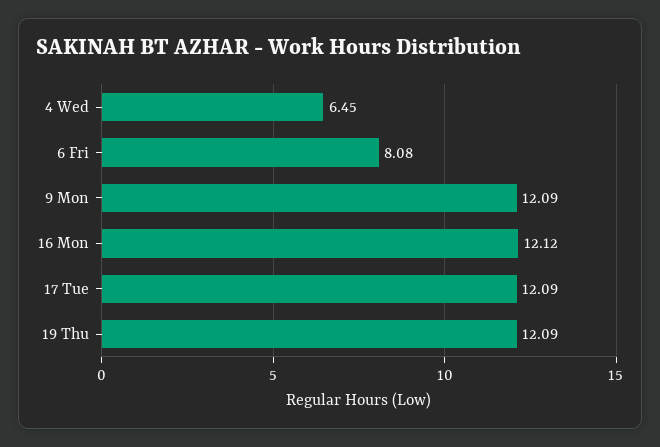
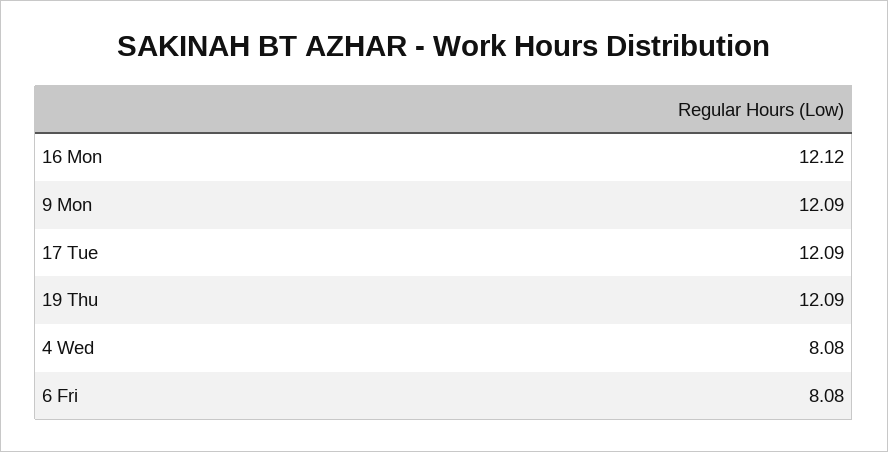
4 Wed: 6.45 -> 8.08

